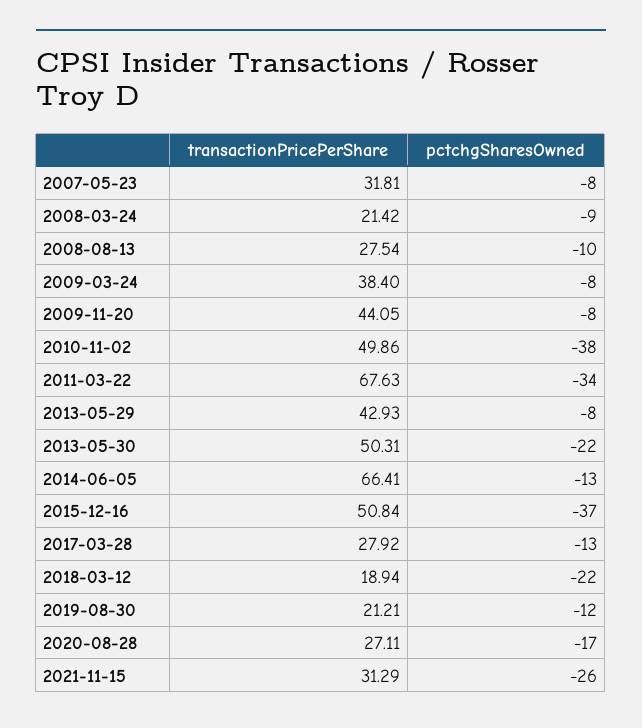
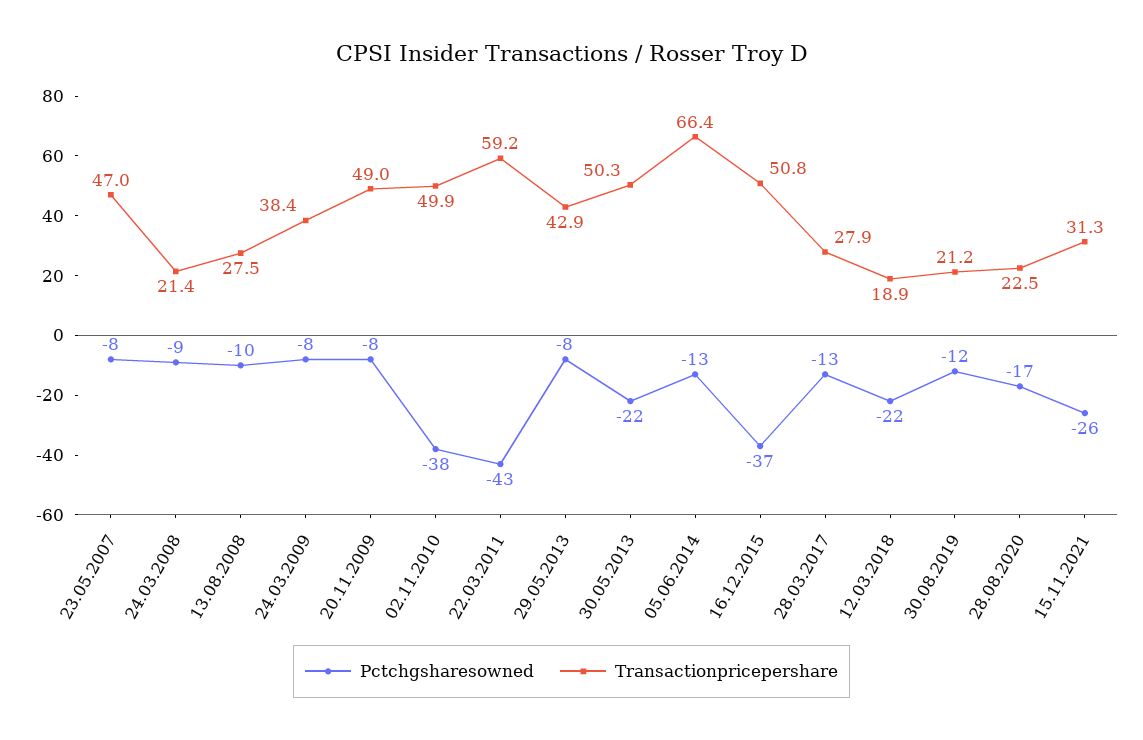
transactionPricePerShare, 2007-05-23: 31.81 -> 47
transactionPricePerShare, 2009-11-20: 44.05 -> 49
transactionPricePerShare, 2011-03-22: 67.63 -> 59.2
pctchgSharesOwned, 2011-03-22: -34 -> -43
transactionPricePerShare, 2020-08-28: 27.11 -> 22.5

